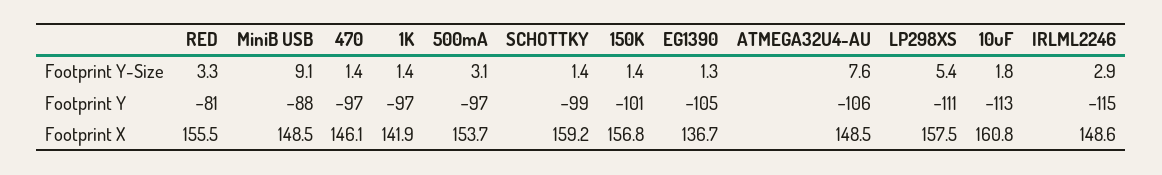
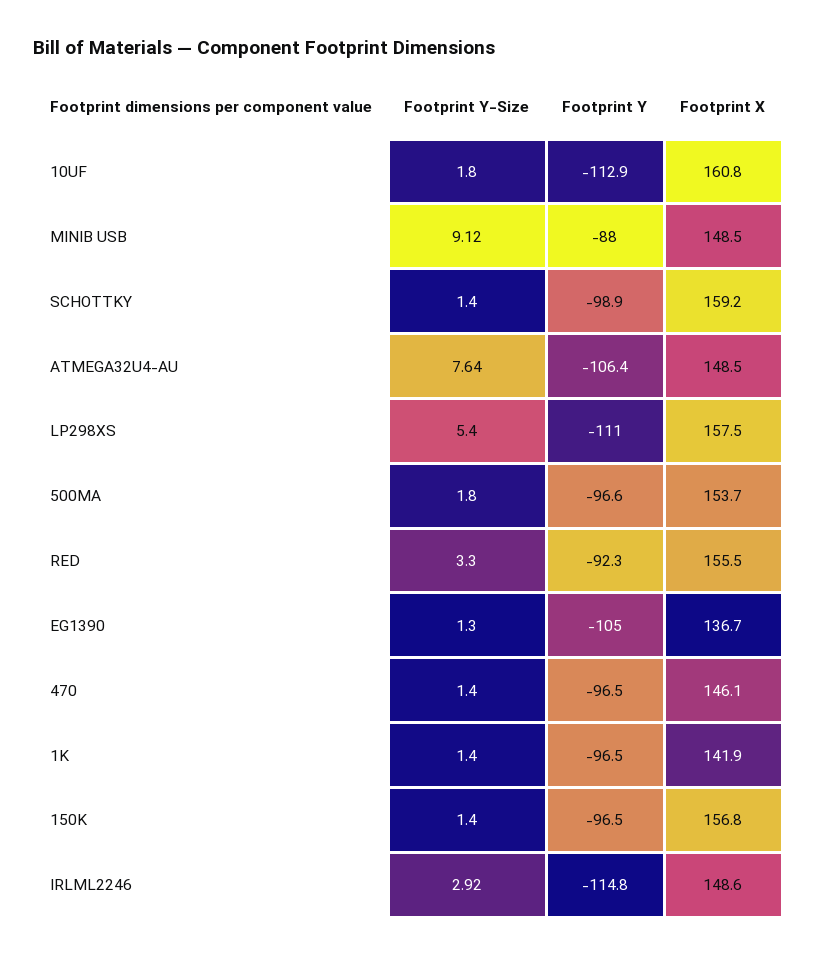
500mA, Footprint Y-Size: 3.1 -> 1.8
RED, Footprint Y: -81 -> -92.3
150K, Footprint Y: -101 -> -96.5

